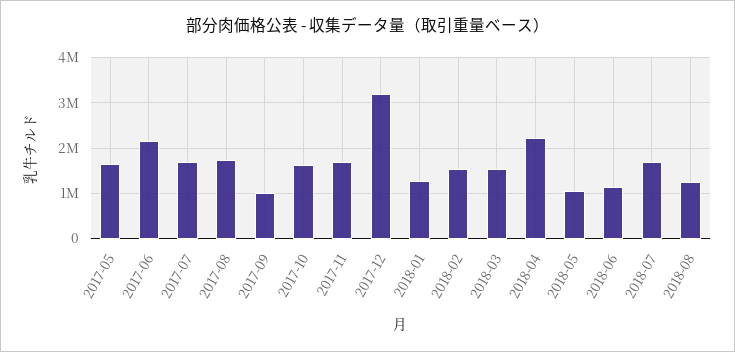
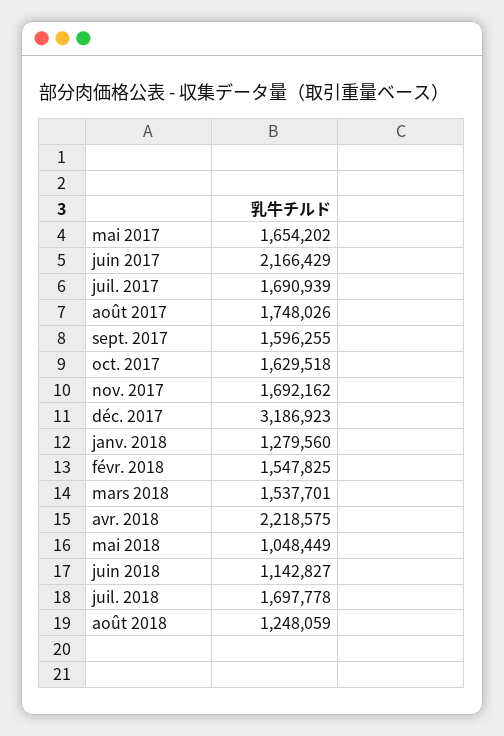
2017-09: 1000000 -> 1596255

